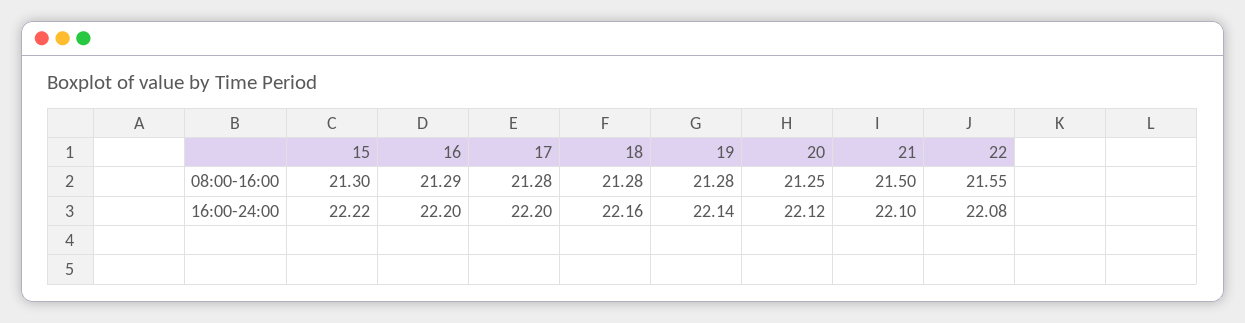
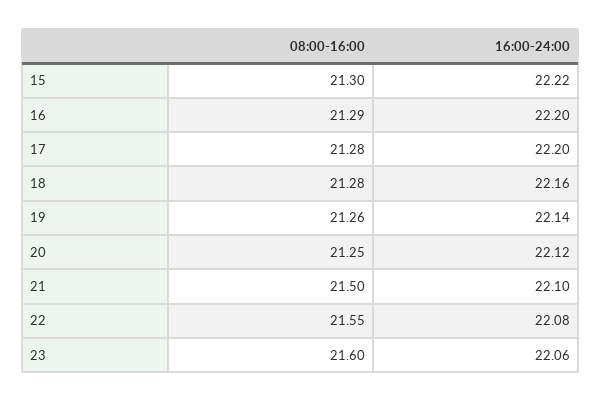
19, 08:00-16:00: 21.28 -> 21.26
23, 08:00-16:00: none -> 21.6
23, 16:00-24:00: none -> 22.06

